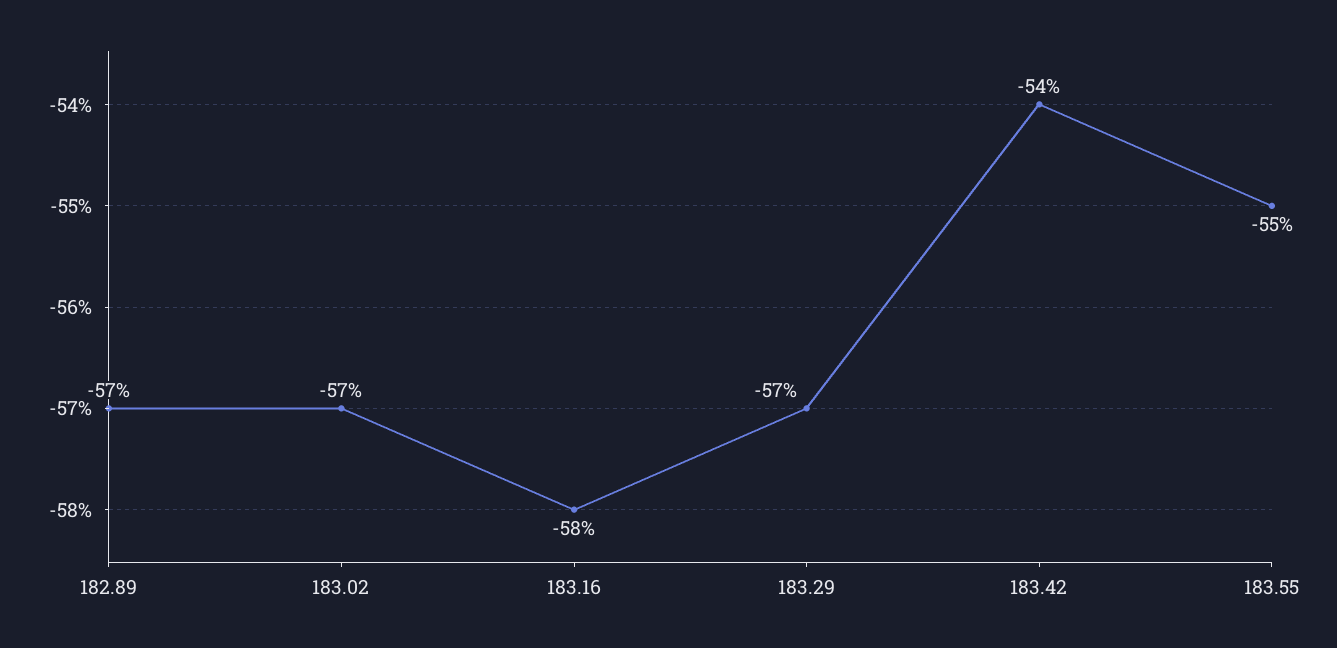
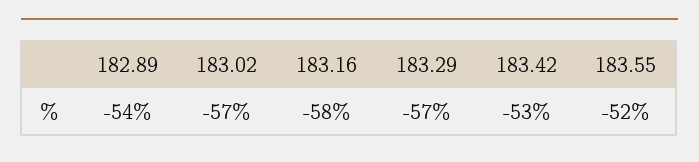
182.89: -57 -> -54
183.42: -54 -> -53
183.55: -55 -> -52

